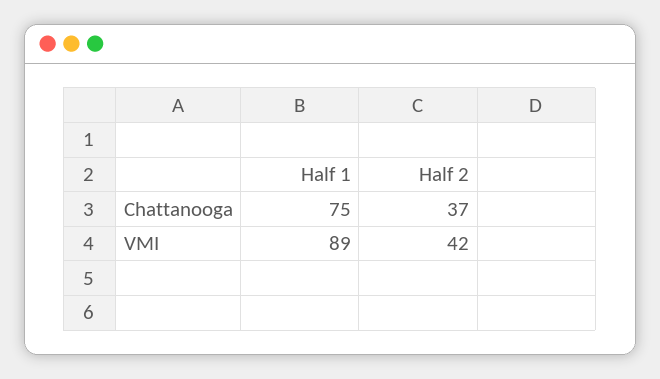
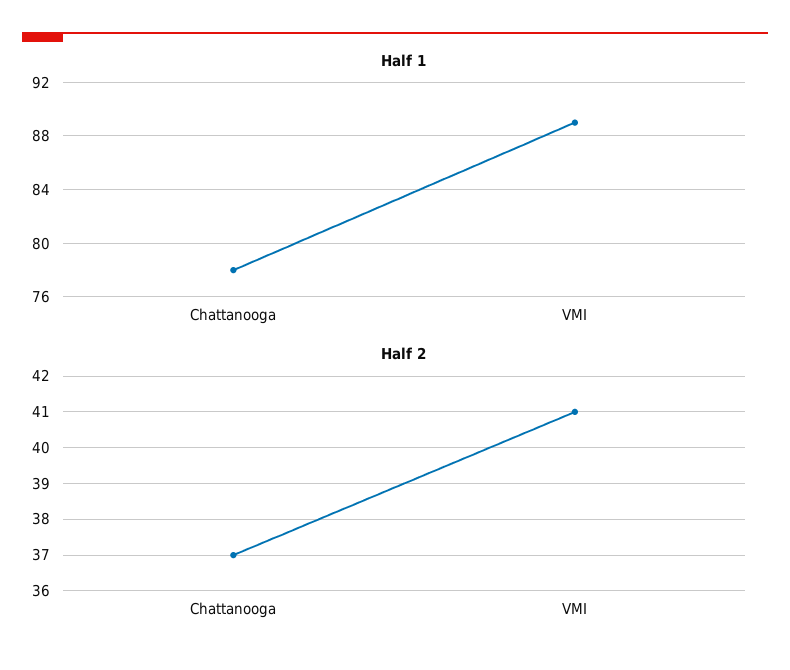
Half 1, Chattanooga: 75 -> 78
Half 2, VMI: 42 -> 41

